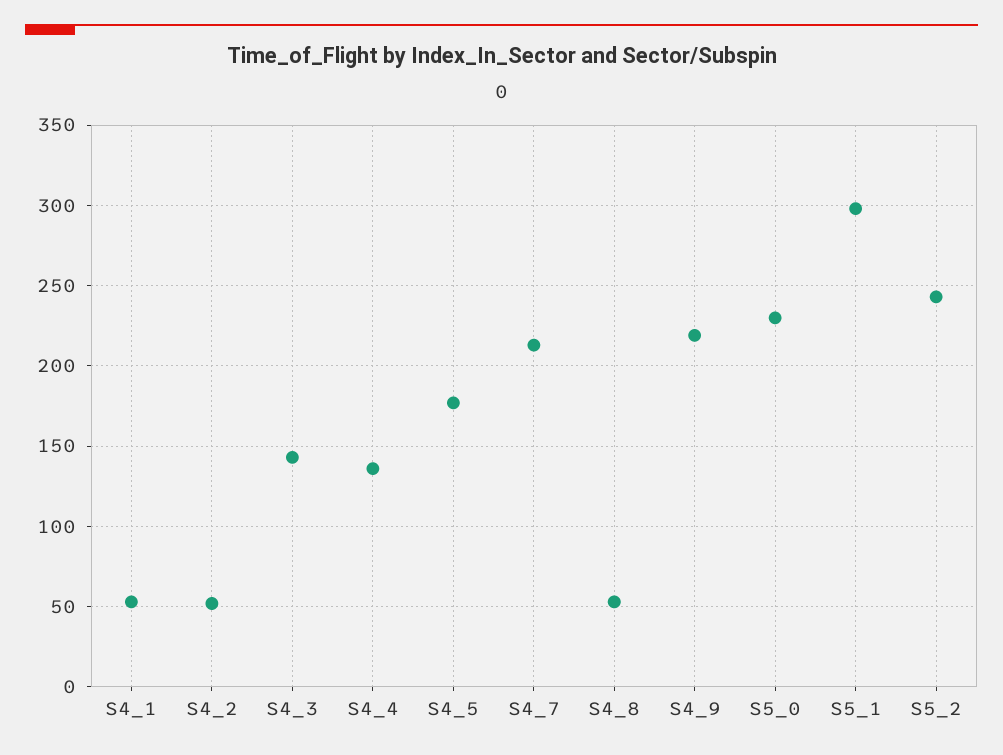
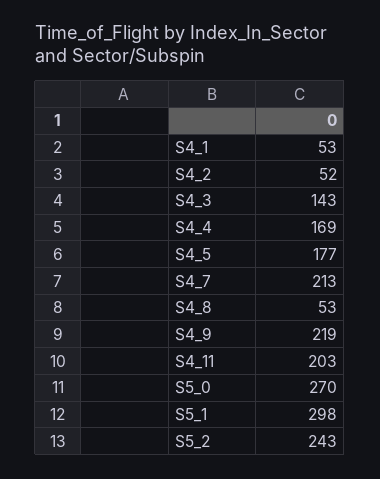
S4_4: 135 -> 169
S5_0: 230 -> 270
S4_11: none -> 203

